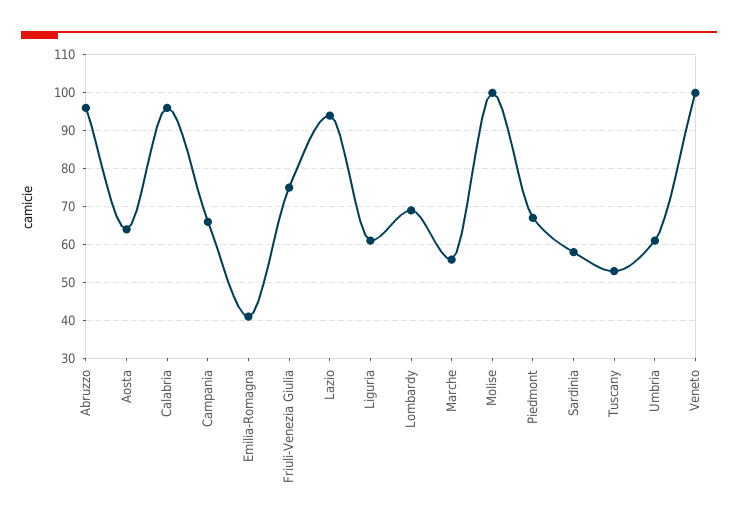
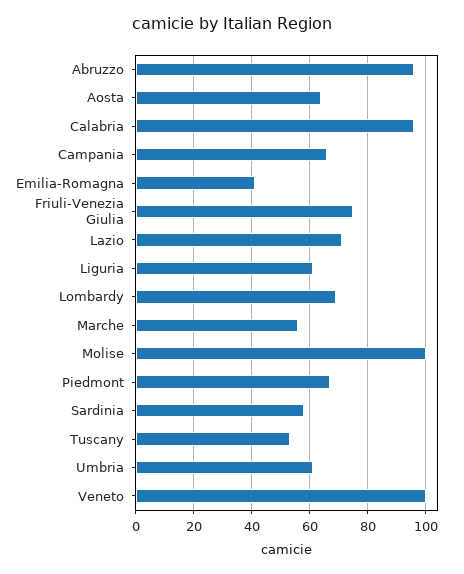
Lazio: 95 -> 70

